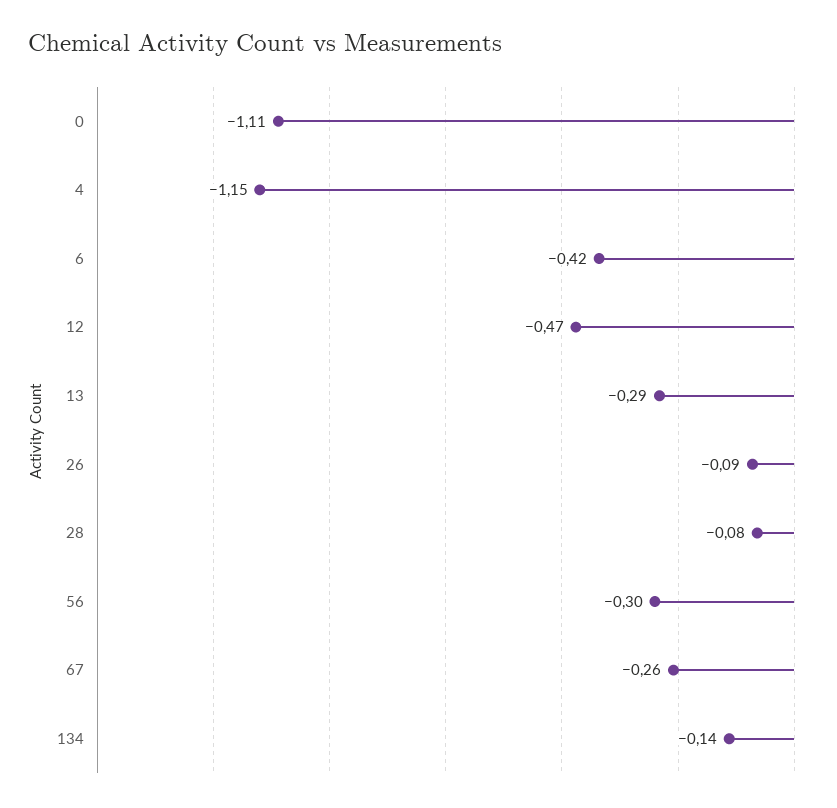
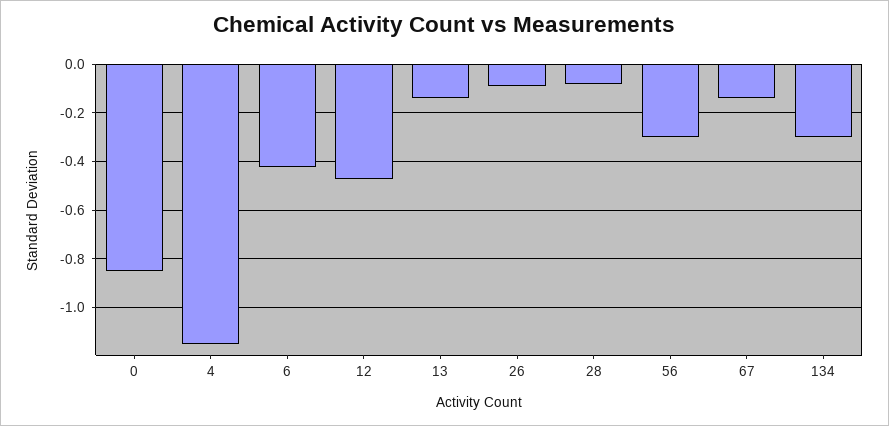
0: -1.11 -> -0.85
13: -0.29 -> -0.15
67: -0.26 -> -0.15
134: -0.14 -> -0.3

